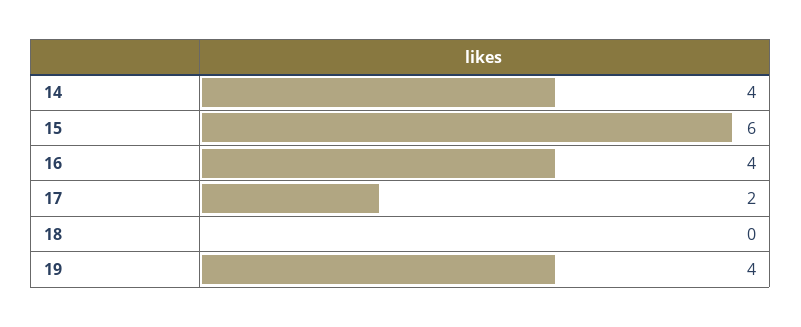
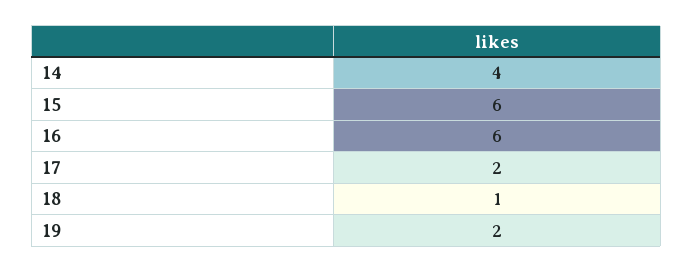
16: 4 -> 6
18: 0 -> 1
19: 4 -> 2

